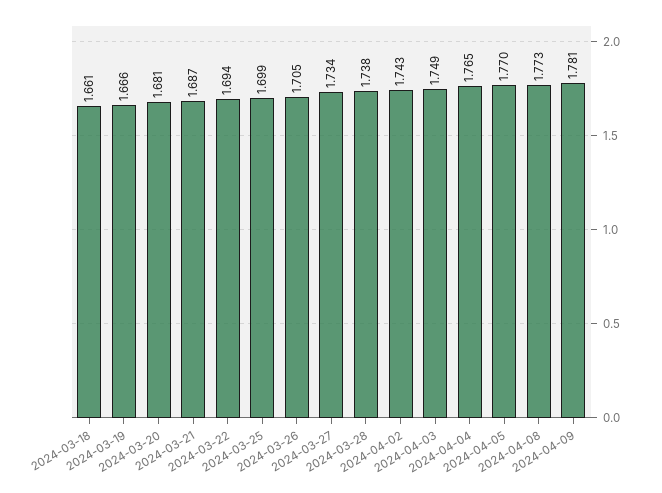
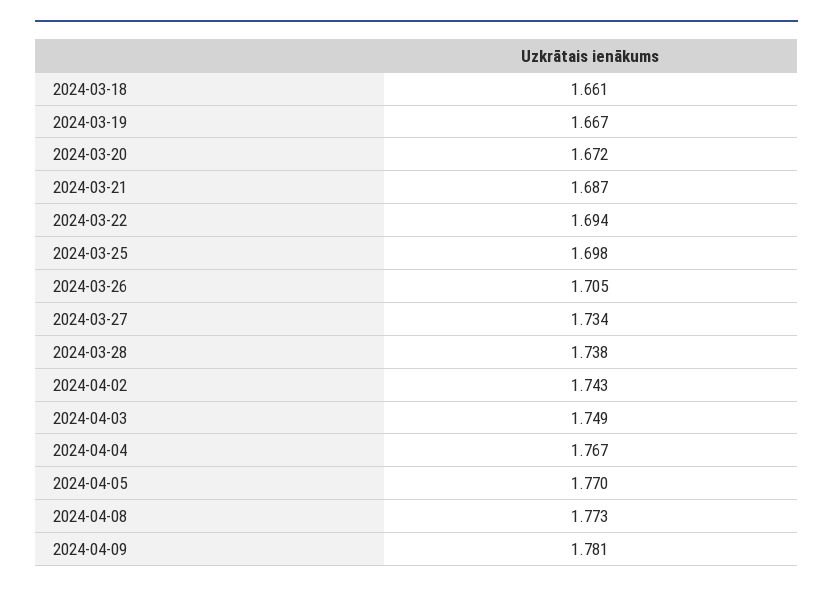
2024-03-19: 1.666 -> 1.667
2024-03-20: 1.681 -> 1.672
2024-03-25: 1.699 -> 1.698
2024-04-04: 1.765 -> 1.767

